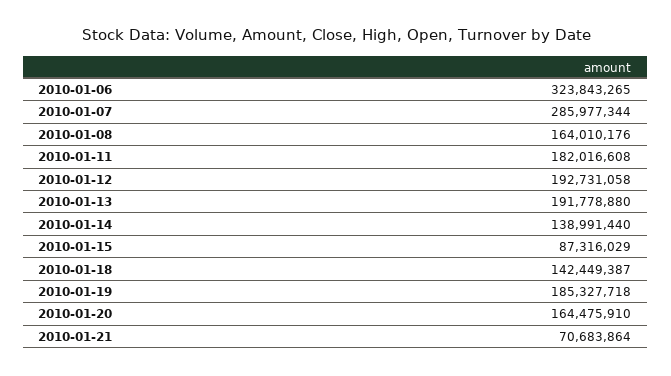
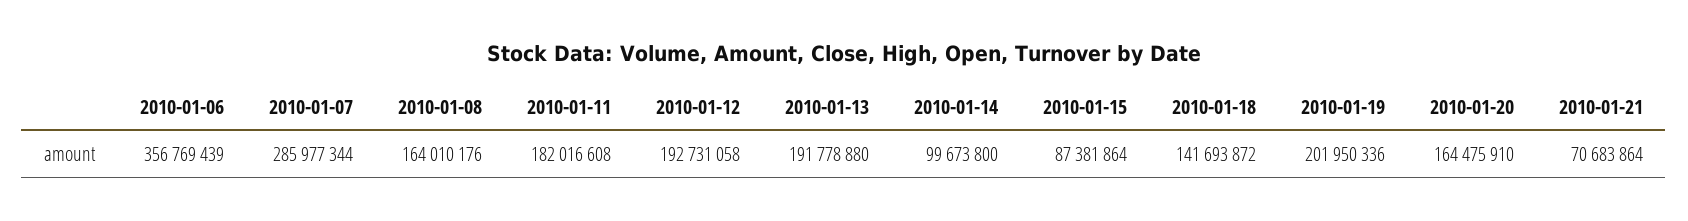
2010-01-06: 323843265 -> 356769439
2010-01-14: 138991440 -> 99673800
2010-01-15: 87316029 -> 87381864
2010-01-18: 142449387 -> 141693872
2010-01-19: 185327718 -> 201950336

